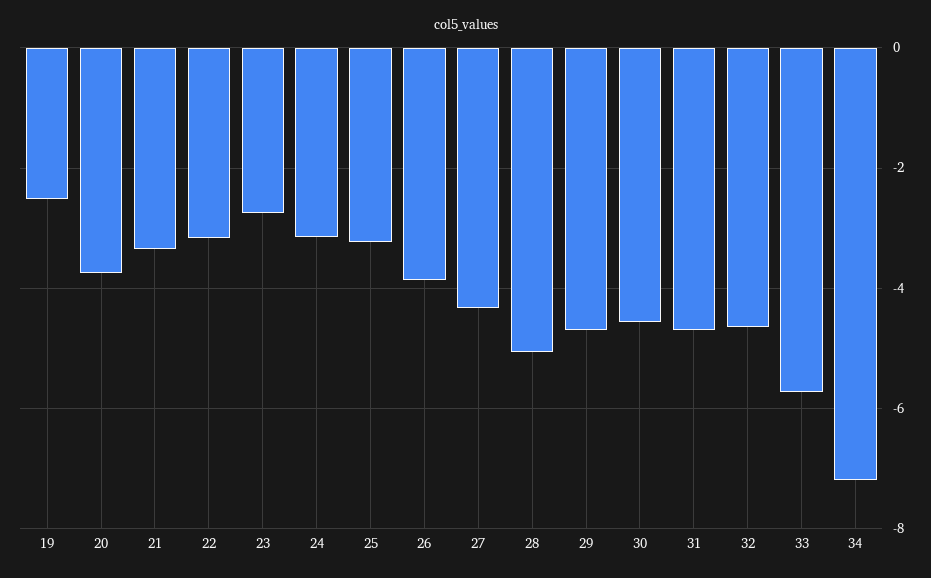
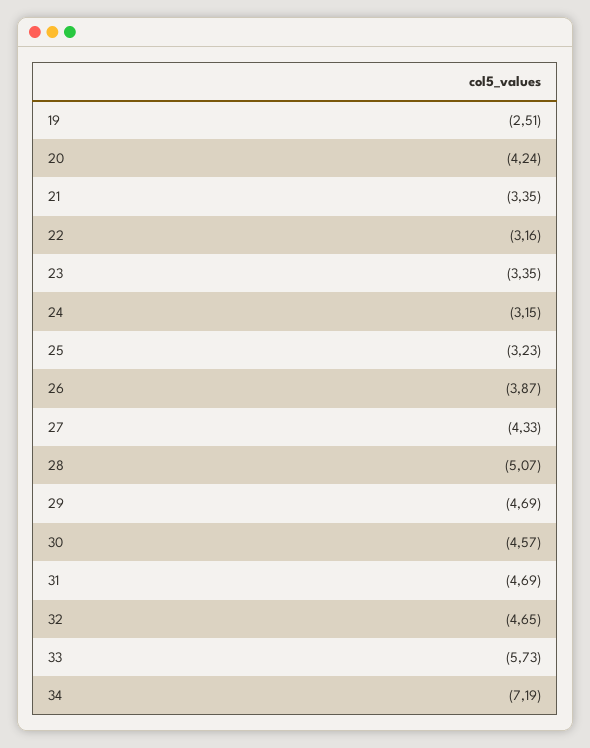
20: -3.8 -> -4.24
23: -2.8 -> -3.35

